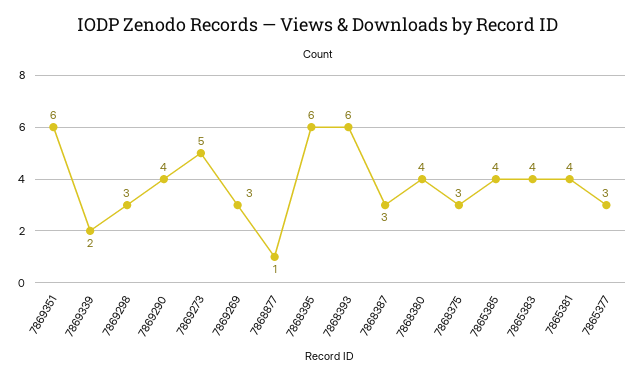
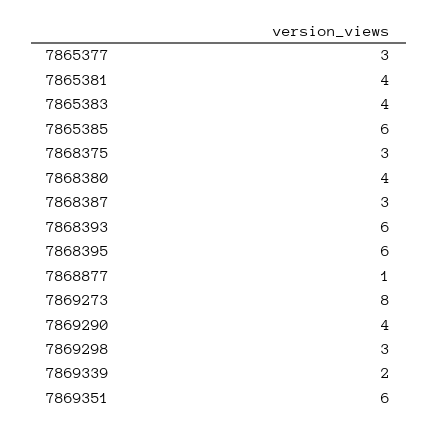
7869273: 5 -> 8
7869269: 3 -> none
7865385: 4 -> 6

